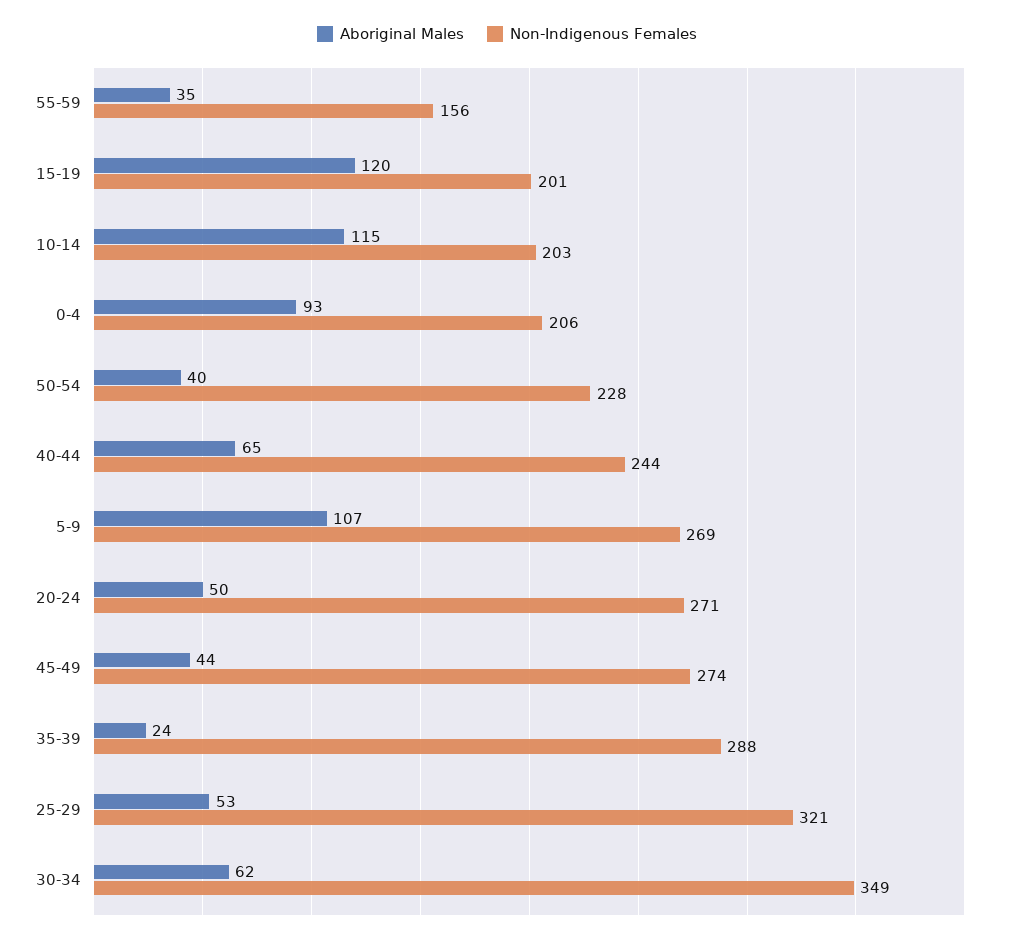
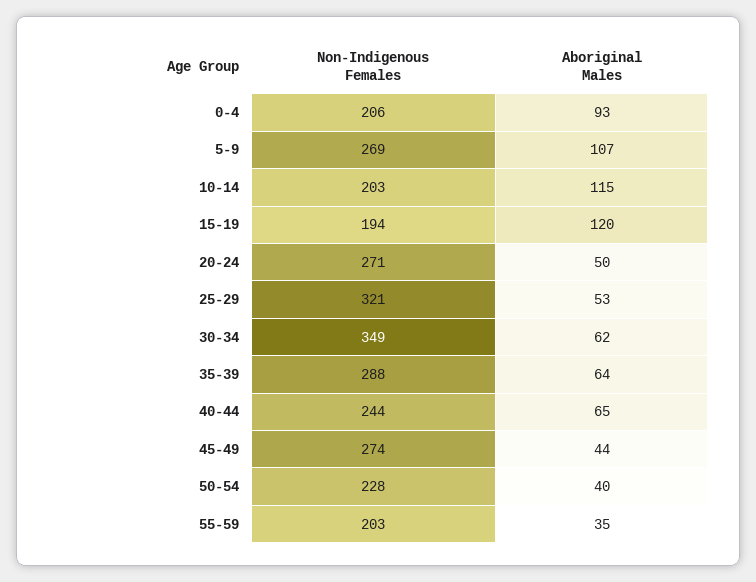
Non-Indigenous Females, 55-59: 156 -> 203
Non-Indigenous Females, 15-19: 201 -> 194
Aboriginal Males, 35-39: 24 -> 64

